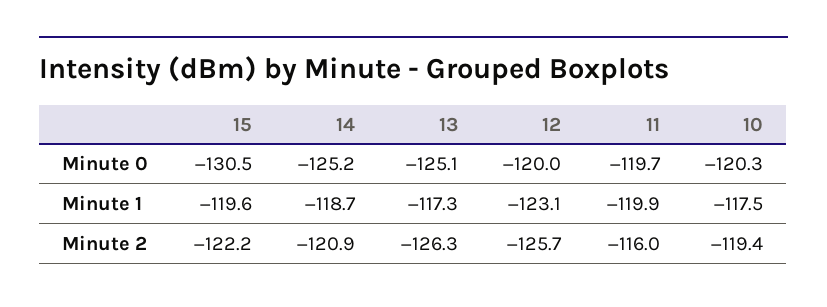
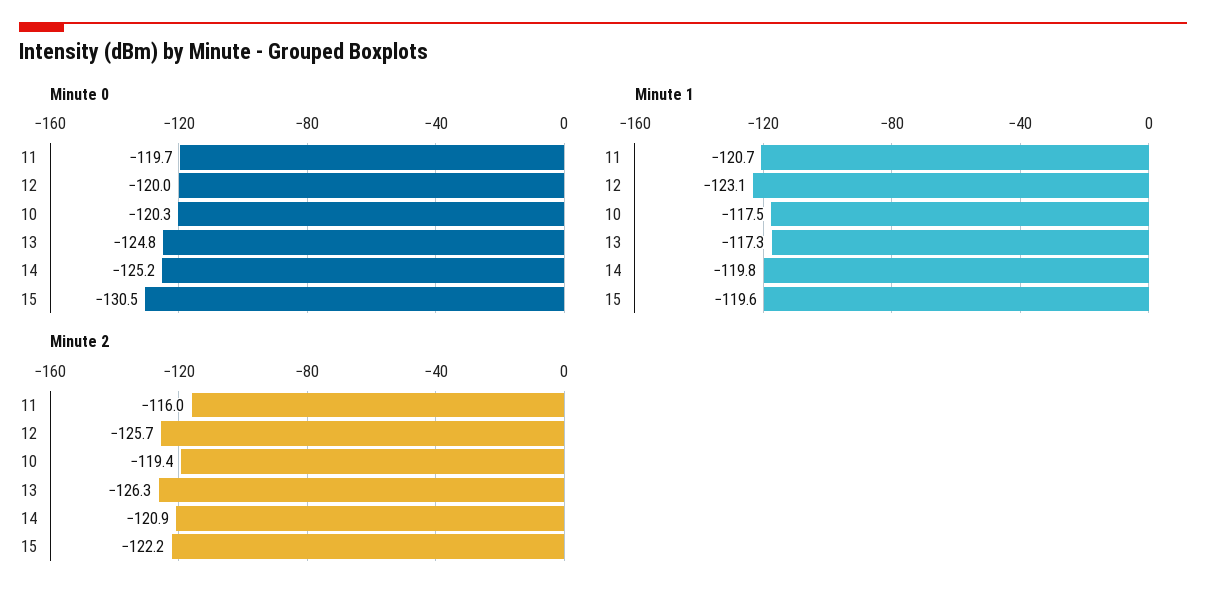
Minute 0, 13: -125.1 -> -124.8
Minute 1, 14: -118.7 -> -119.8
Minute 1, 11: -119.9 -> -120.7

